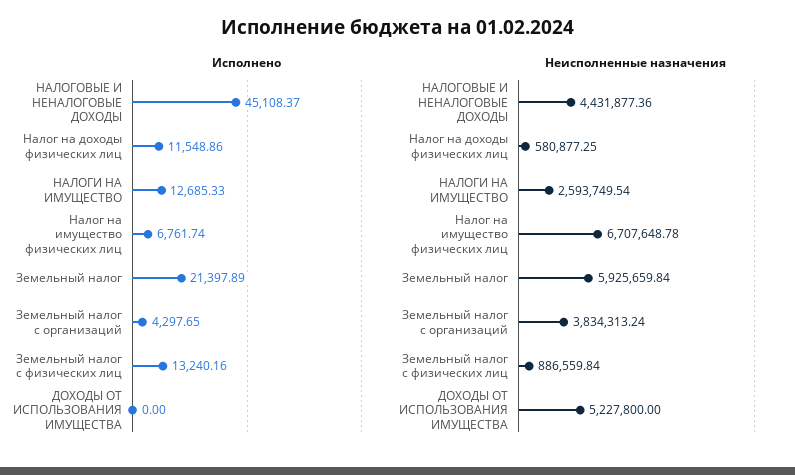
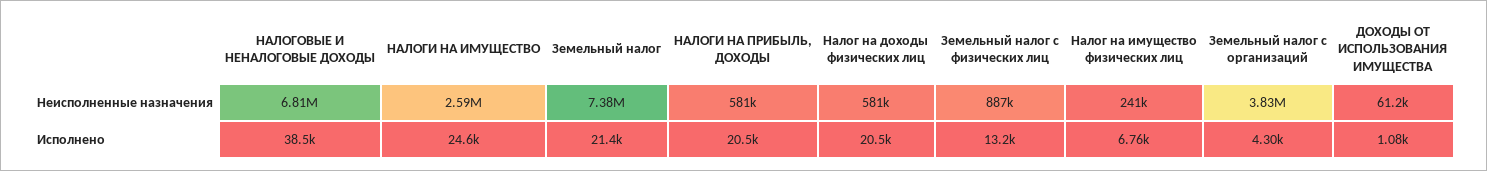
Исполнено, НАЛОГОВЫЕ И НЕНАЛОГОВЫЕ ДОХОДЫ: 45108.37 -> 38500
Исполнено, Налог на доходы физических лиц: 11548.86 -> 20500
Исполнено, НАЛОГИ НА ИМУЩЕСТВО: 12685.33 -> 24600
Исполнено, ДОХОДЫ ОТ ИСПОЛЬЗОВАНИЯ ИМУЩЕСТВА: 0 -> 1080
Неисполненные назначения, НАЛОГОВЫЕ И НЕНАЛОГОВЫЕ ДОХОДЫ: 4431877.36 -> 6810000
Неисполненные назначения, Налог на имущество физических лиц: 6707648.78 -> 241000
Неисполненные назначения, Земельный налог: 5925659.84 -> 7380000
Неисполненные назначения, ДОХОДЫ ОТ ИСПОЛЬЗОВАНИЯ ИМУЩЕСТВА: 5227800 -> 61200
Неисполненные назначения, НАЛОГИ НА ПРИБЫЛЬ, ДОХОДЫ: none -> 581000
Исполнено, НАЛОГИ НА ПРИБЫЛЬ, ДОХОДЫ: none -> 20500

